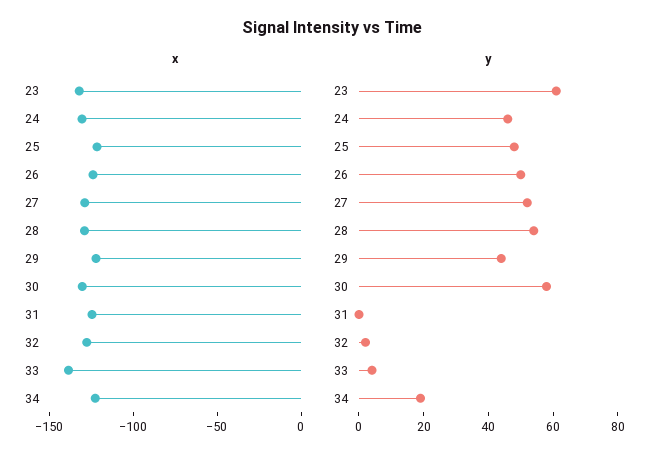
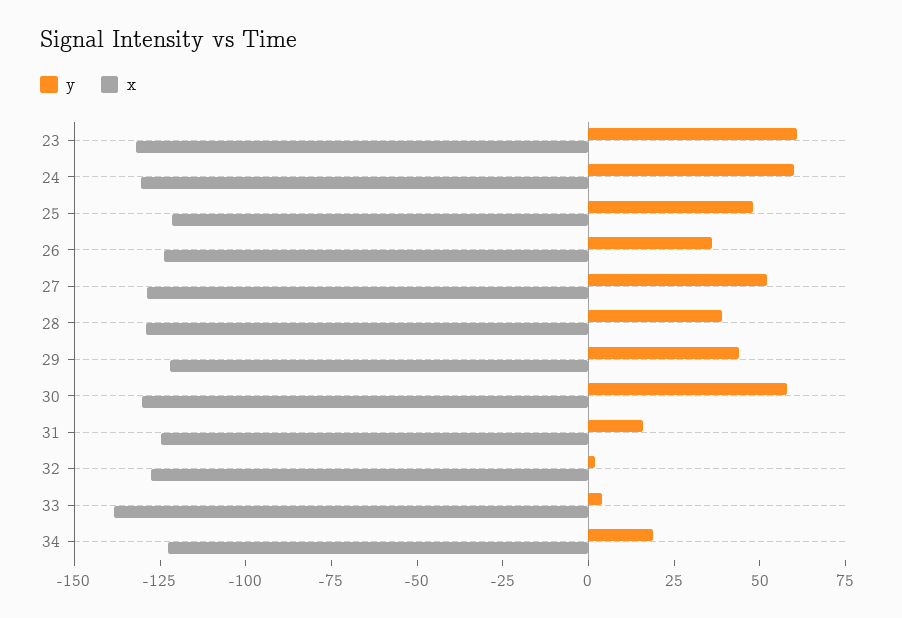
y, 24: 45 -> 60
y, 26: 50 -> 35
y, 28: 55 -> 40
y, 31: 0 -> 15

